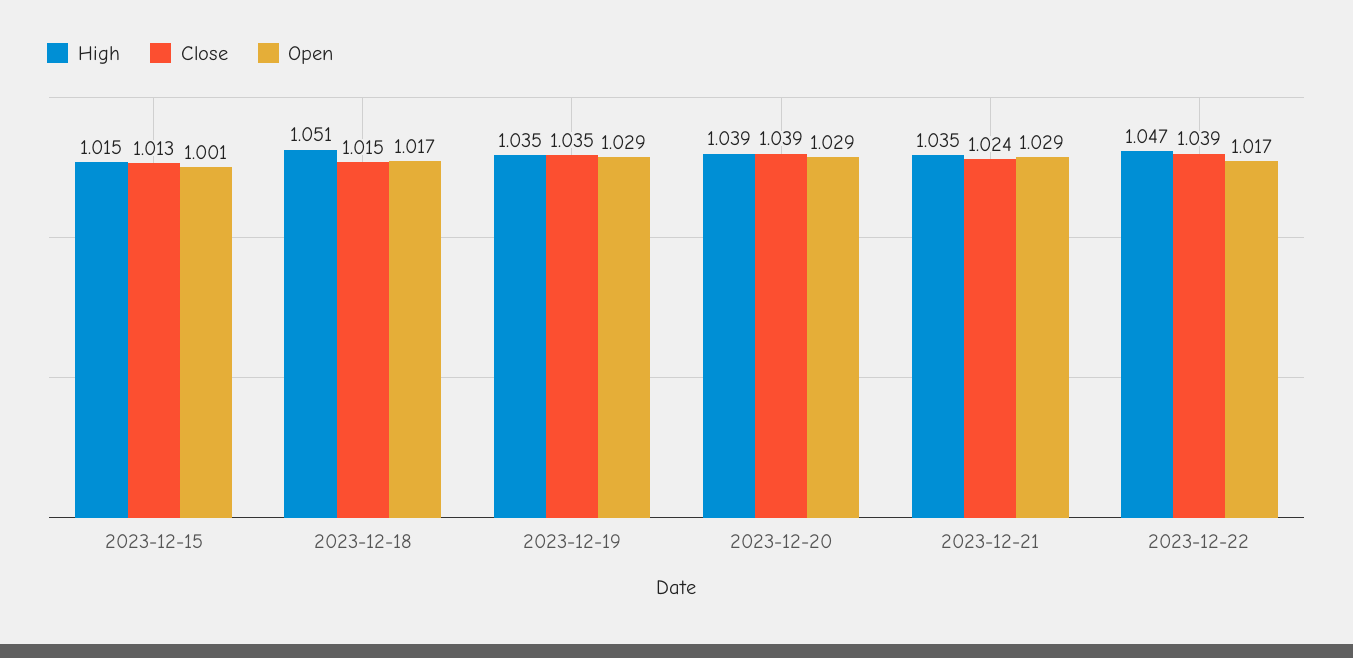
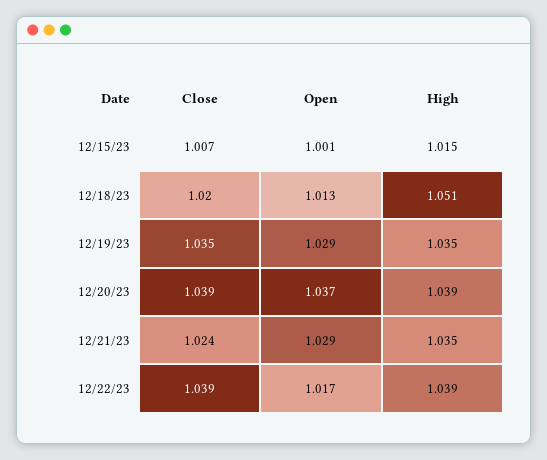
Close, 2023-12-15: 1.013 -> 1.007
Close, 2023-12-18: 1.015 -> 1.02
Open, 2023-12-18: 1.017 -> 1.013
Open, 2023-12-20: 1.029 -> 1.037
High, 2023-12-22: 1.047 -> 1.039

